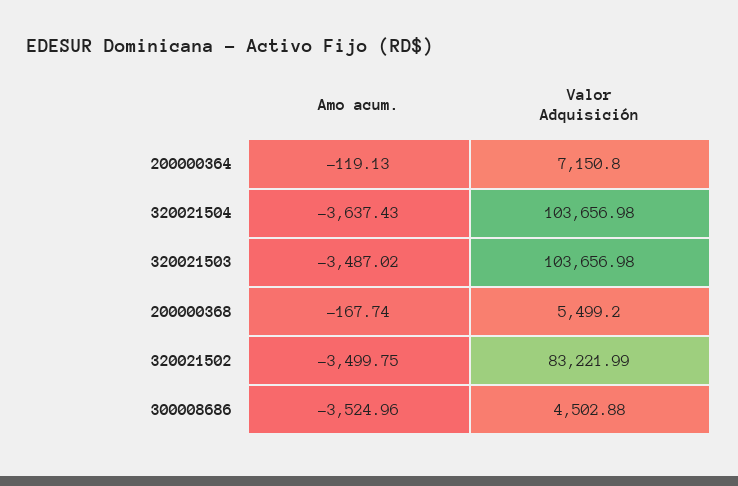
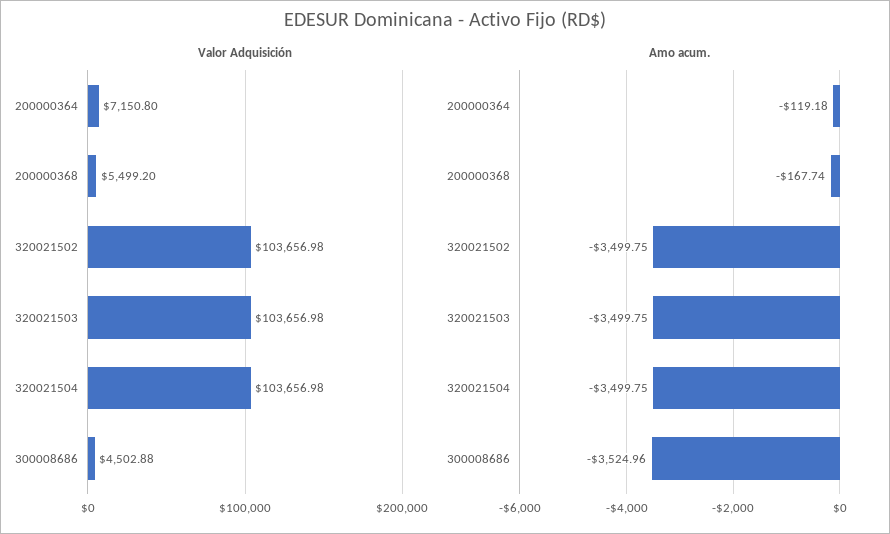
Amo acum., 200000364: -119.13 -> -119.18
Amo acum., 320021504: -3637.43 -> -3499.75
Amo acum., 320021503: -3487.02 -> -3499.75
Valor Adquisición, 320021502: 83221.99 -> 103656.98

